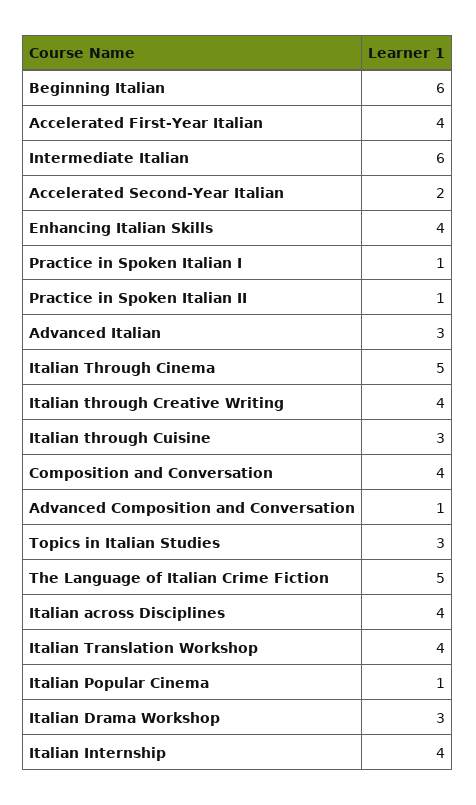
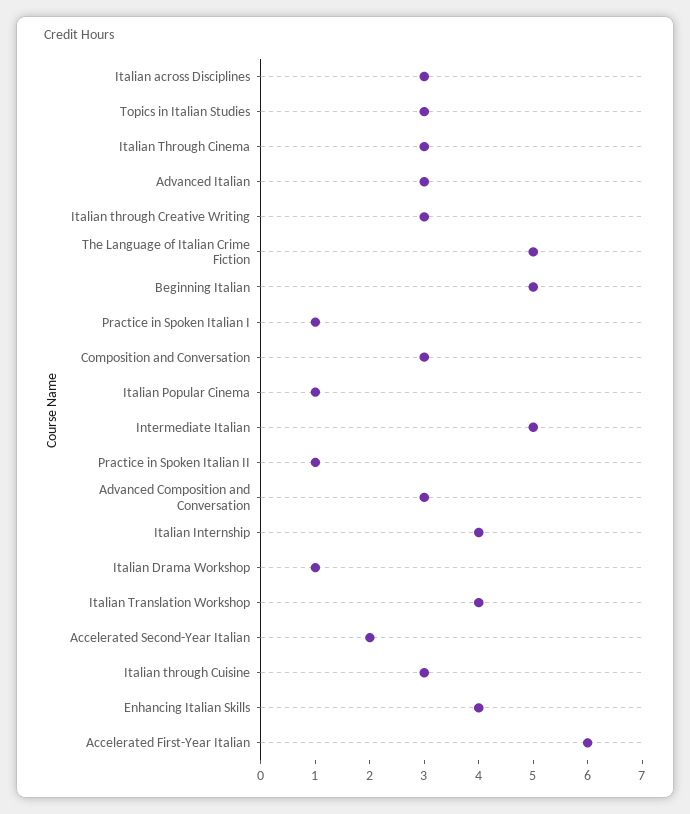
Beginning Italian: 6 -> 5
Accelerated First-Year Italian: 4 -> 6
Intermediate Italian: 6 -> 5
Italian Through Cinema: 5 -> 3
Italian through Creative Writing: 4 -> 3
Composition and Conversation: 4 -> 3
Advanced Composition and Conversation: 1 -> 3
Italian across Disciplines: 4 -> 3
Italian Drama Workshop: 3 -> 1

